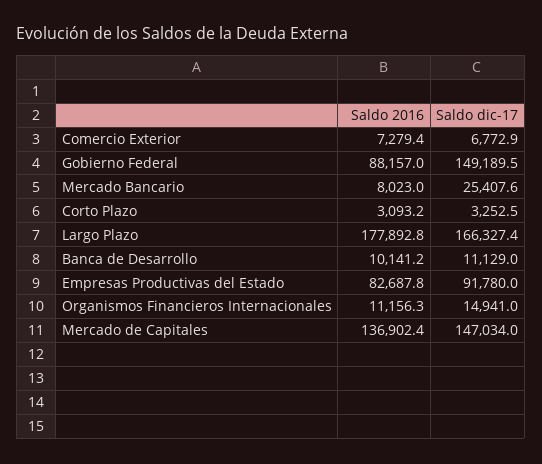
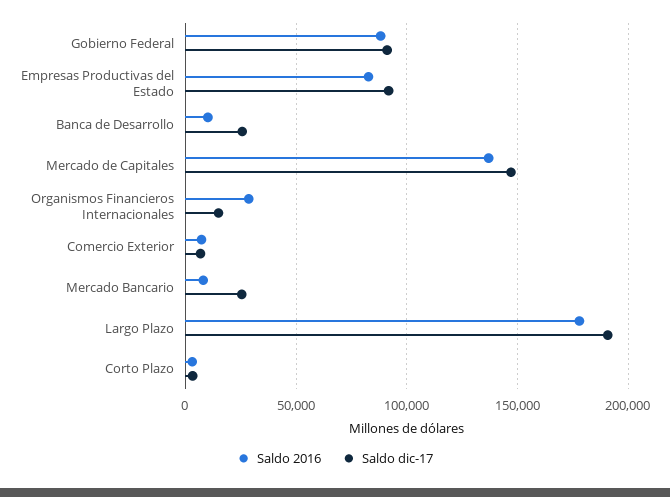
Saldo dic-17, Gobierno Federal: 149189.5 -> 90000
Saldo dic-17, Largo Plazo: 166327.4 -> 190000
Saldo dic-17, Banca de Desarrollo: 11129 -> 25000
Saldo 2016, Organismos Financieros Internacionales: 11156.3 -> 30000

